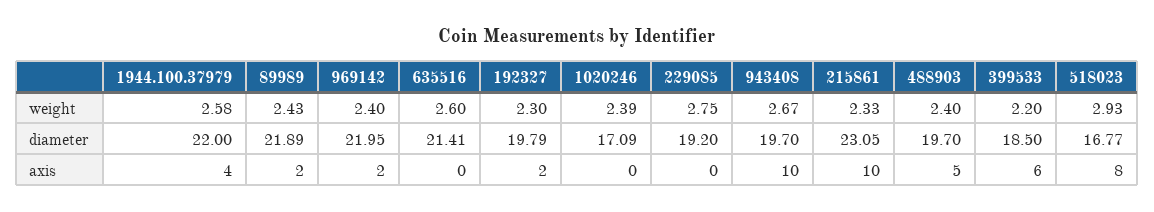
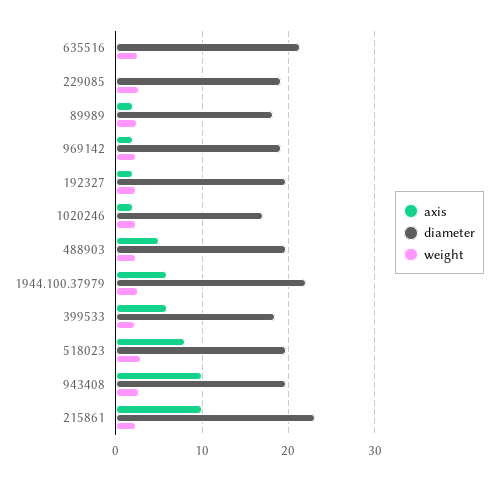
diameter, 89989: 21.89 -> 18
diameter, 969142: 21.95 -> 19
diameter, 518023: 16.77 -> 20
axis, 1944.100.37979: 4 -> 6
axis, 1020246: 0 -> 2

